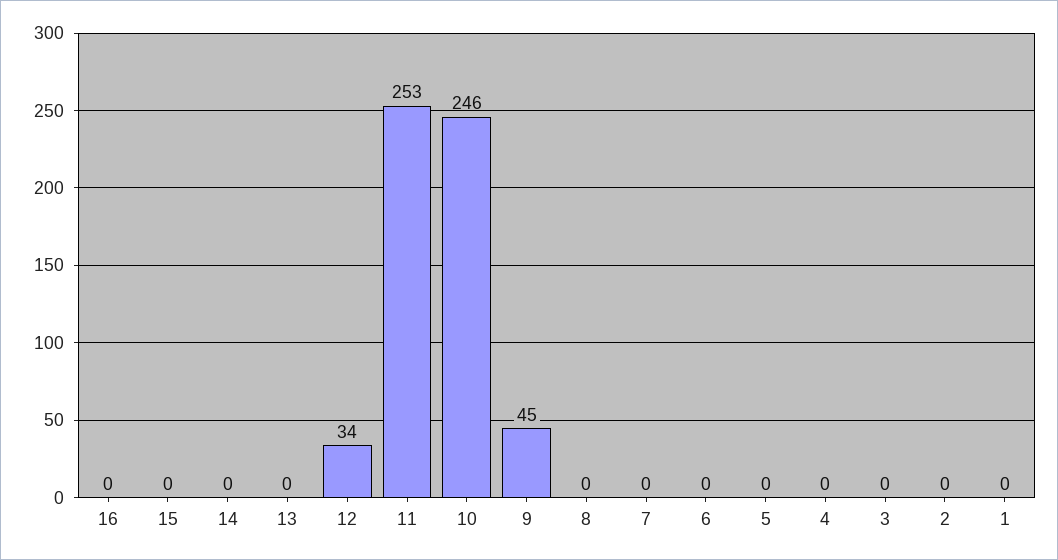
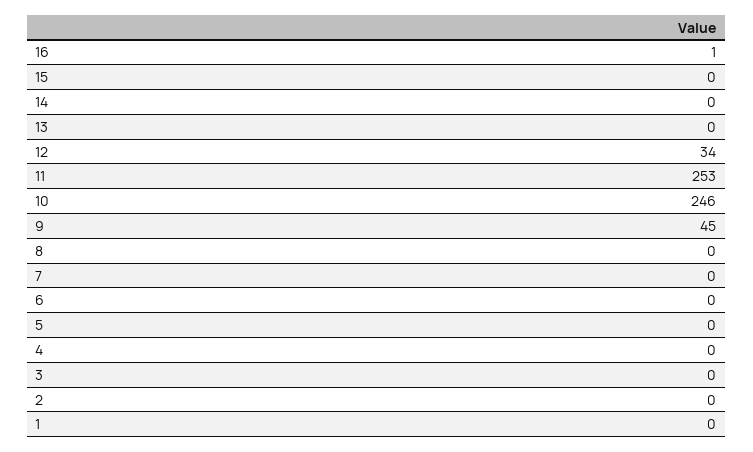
16: 0 -> 1

